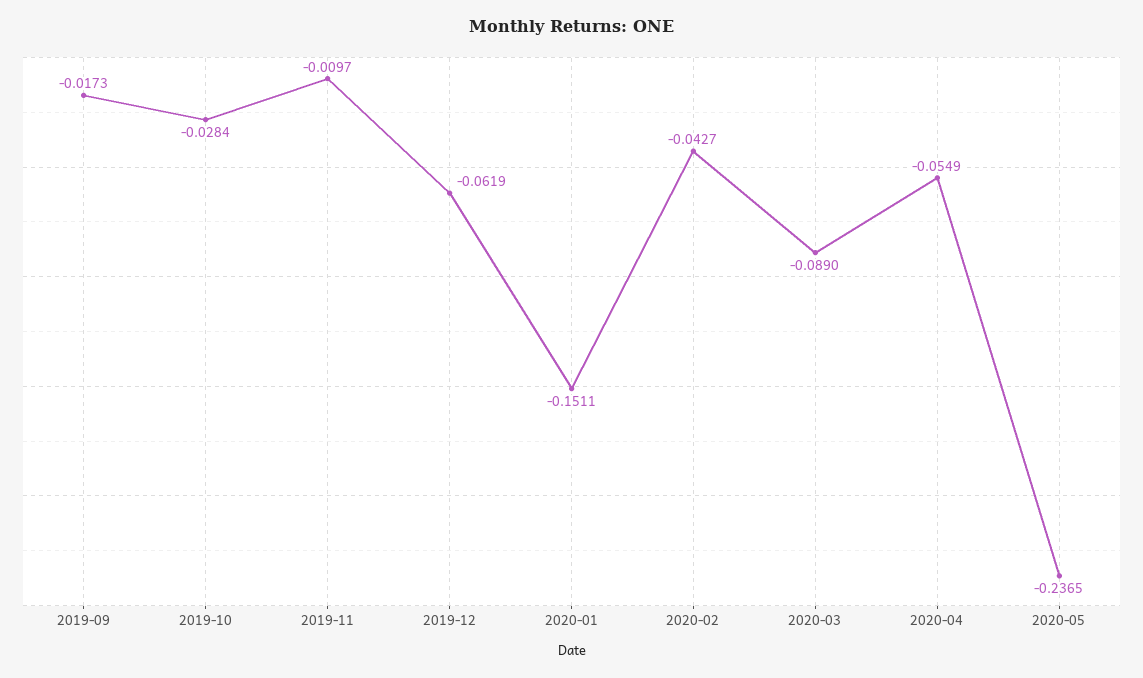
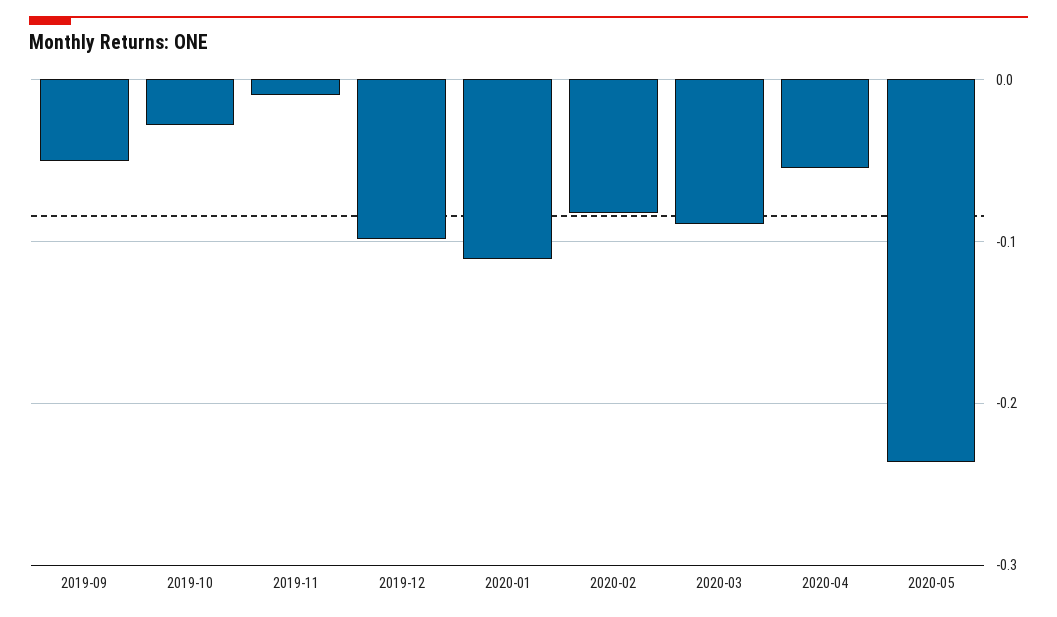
2019-09: -0.0173 -> -0.05
2019-12: -0.0619 -> -0.1
2020-01: -0.1511 -> -0.11
2020-02: -0.0427 -> -0.08

